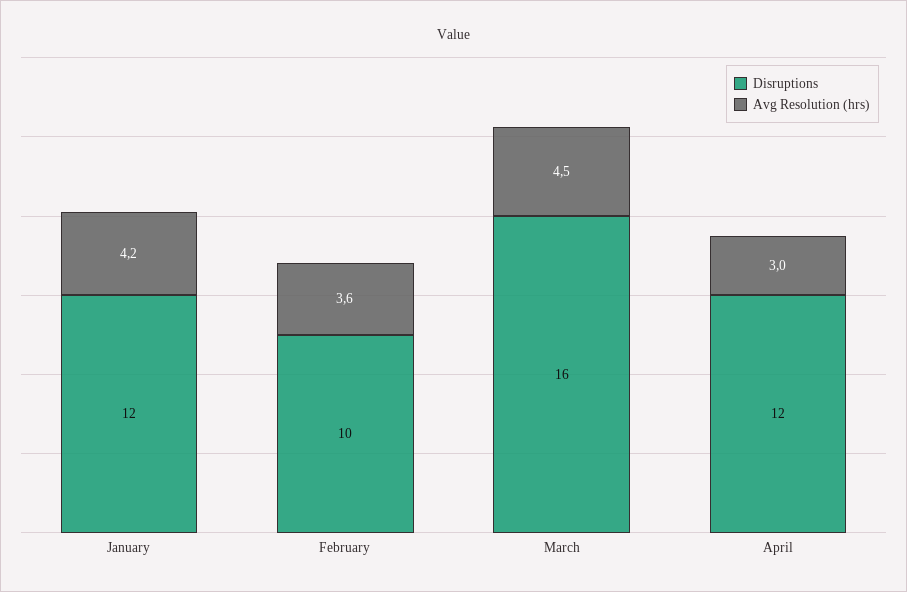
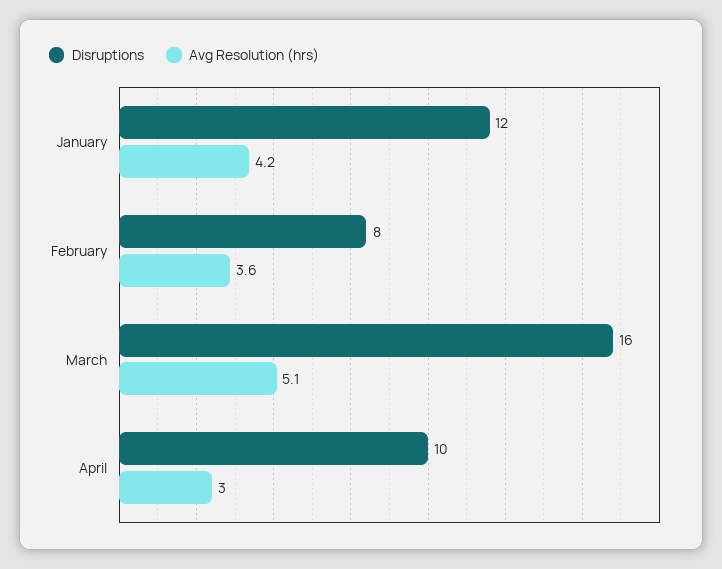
Disruptions, February: 10 -> 8
Avg Resolution (hrs), March: 4.5 -> 5.1
Disruptions, April: 12 -> 10

